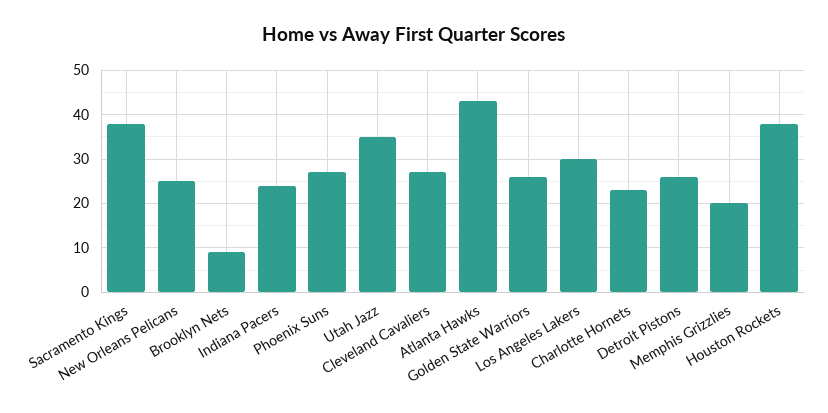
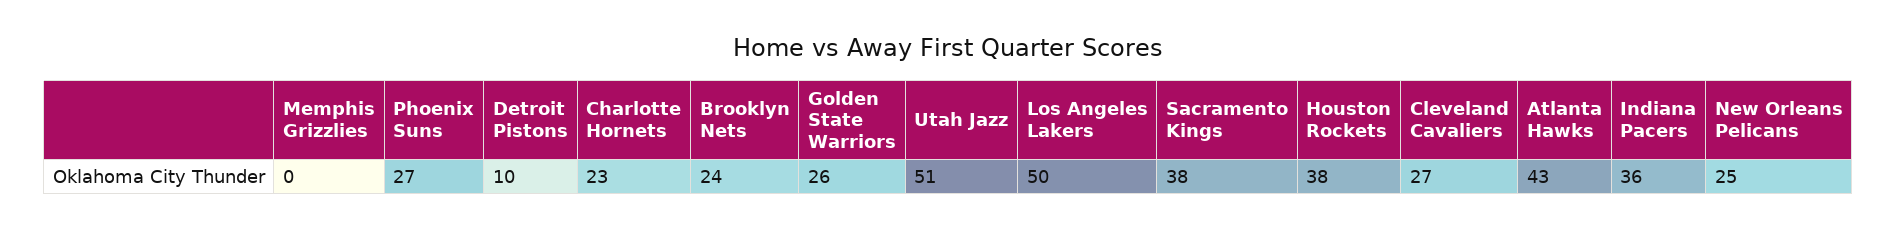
Brooklyn Nets: 10 -> 24
Indiana Pacers: 25 -> 36
Utah Jazz: 35 -> 51
Los Angeles Lakers: 30 -> 50
Detroit Pistons: 25 -> 10
Memphis Grizzlies: 20 -> 0

